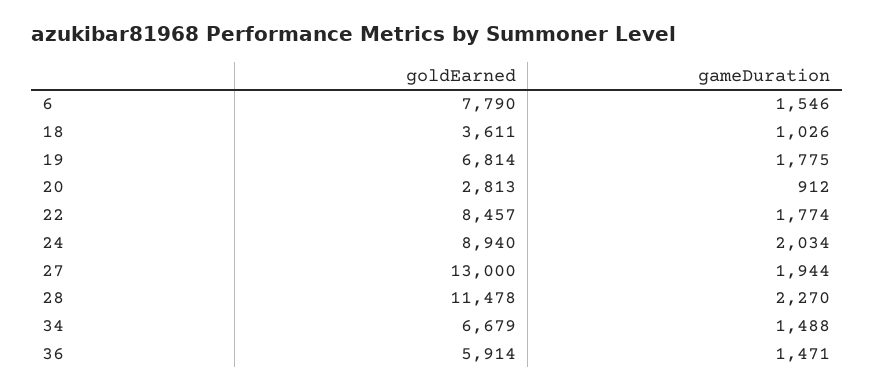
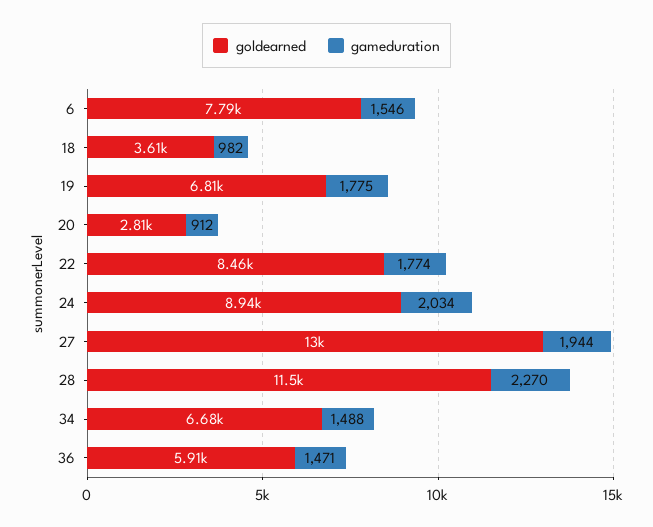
gameDuration, 18: 1026 -> 982

